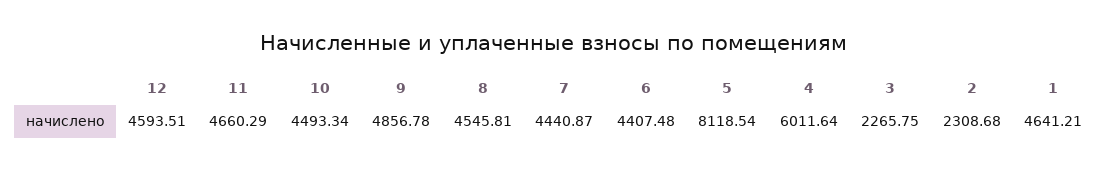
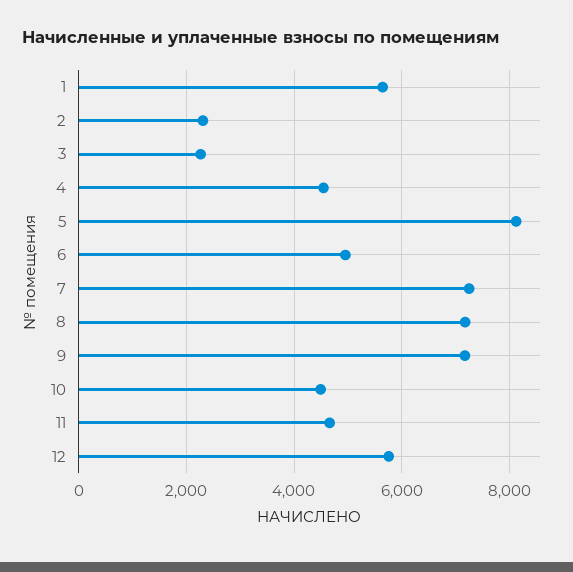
12: 4593.51 -> 5800
9: 4856.78 -> 7200
8: 4545.81 -> 7200
7: 4440.87 -> 7200
6: 4407.48 -> 5000
4: 6011.64 -> 4600
1: 4641.21 -> 5600

